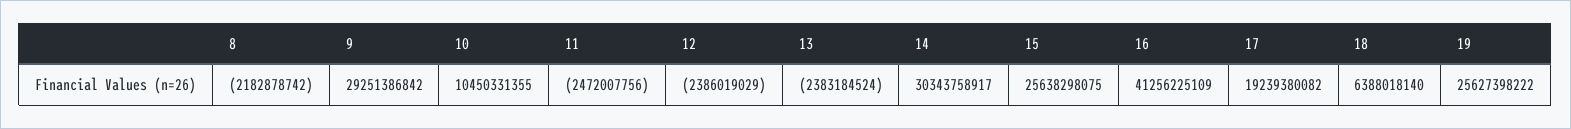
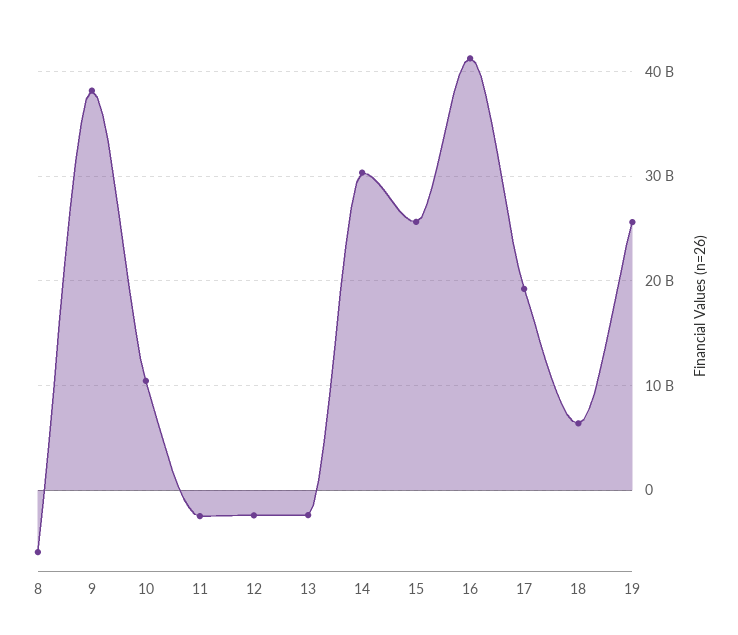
8: -2182878742 -> -6000000000
9: 29251386842 -> 38000000000

